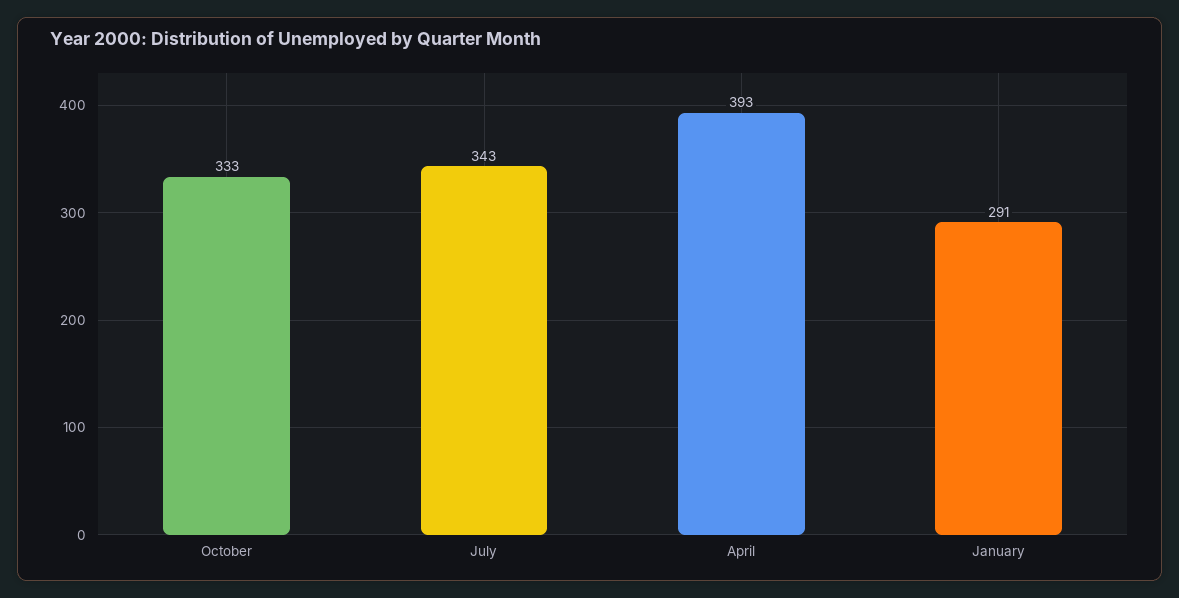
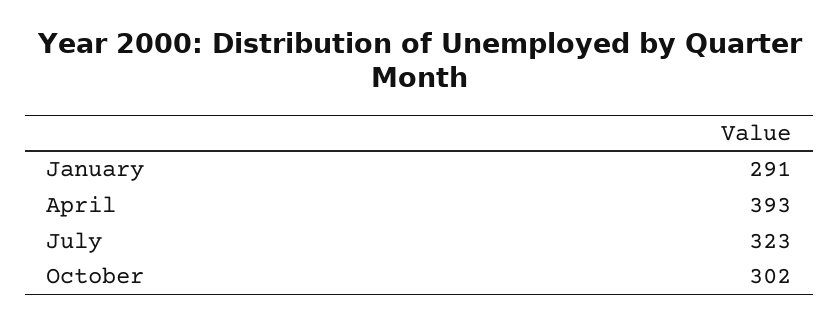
October: 333 -> 302
July: 343 -> 323

